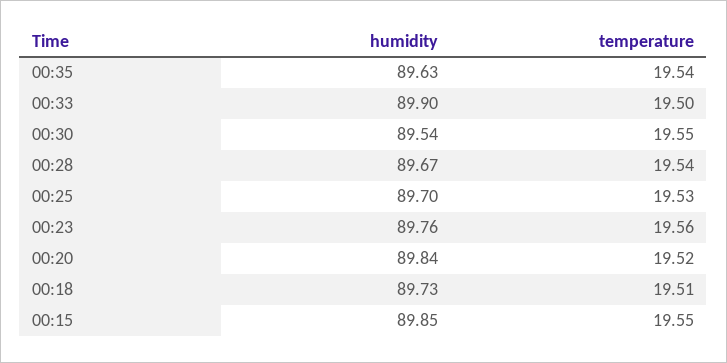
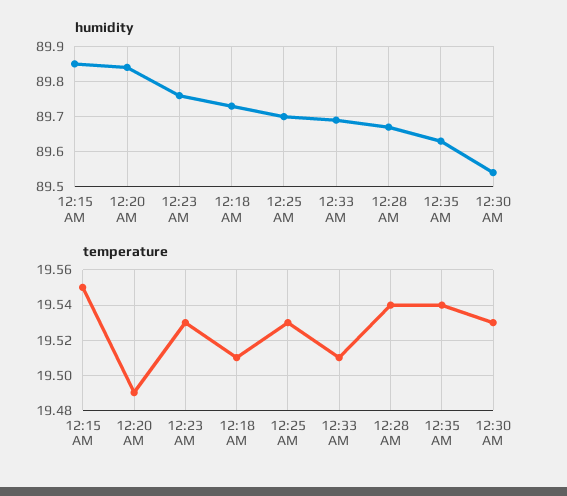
humidity, 00:33: 89.9 -> 89.7
temperature, 00:33: 19.5 -> 19.51
temperature, 00:30: 19.55 -> 19.53
temperature, 00:23: 19.56 -> 19.53
temperature, 00:20: 19.52 -> 19.49

